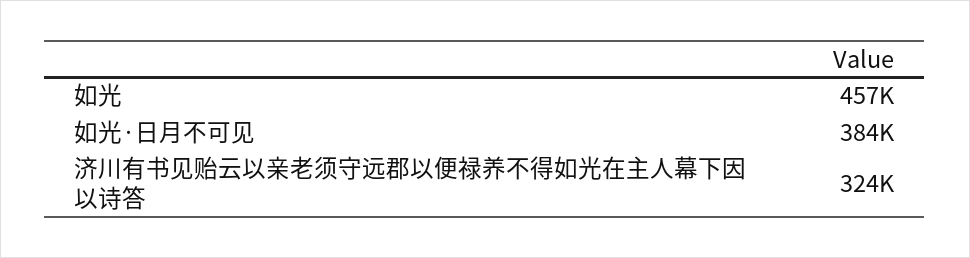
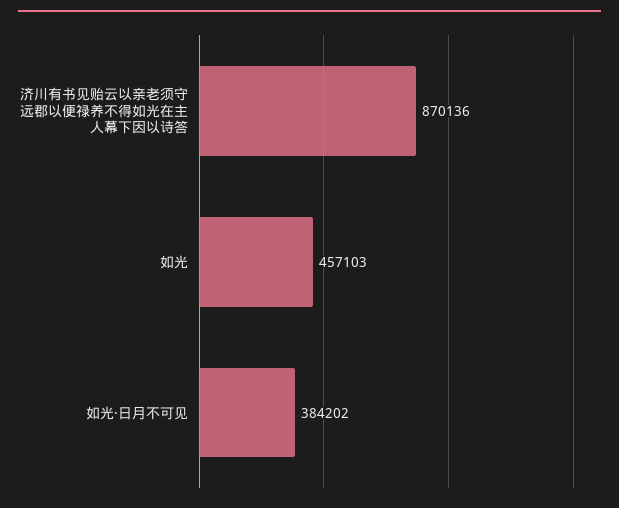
济川有书见贻云以亲老须守远郡以便禄养不得如光在主人幕下因以诗答: 324000 -> 870136

